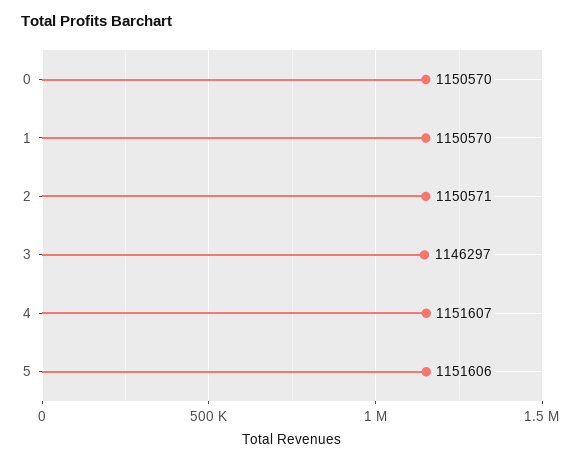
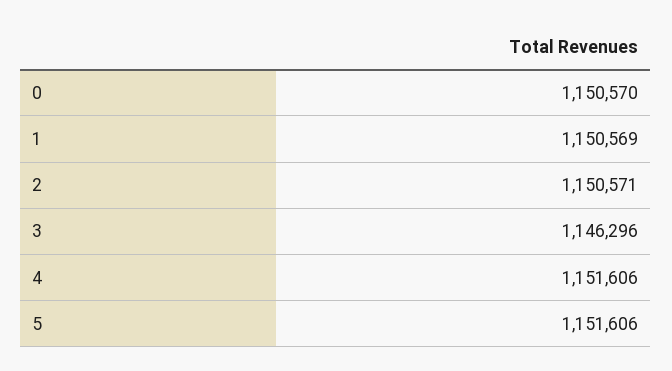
1: 1150570 -> 1150569
3: 1146297 -> 1146296
4: 1151607 -> 1151606

